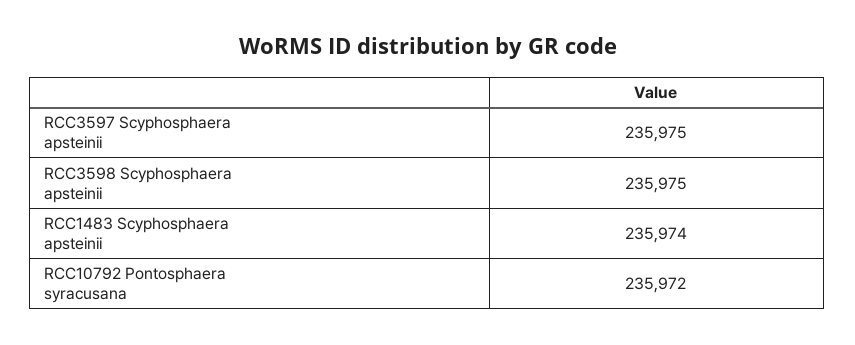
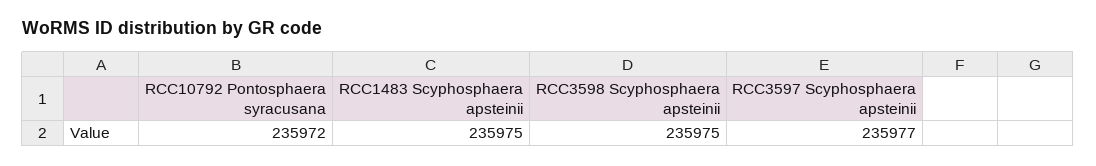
RCC3597 Scyphosphaera apsteinii: 235975 -> 235977
RCC1483 Scyphosphaera apsteinii: 235974 -> 235975

